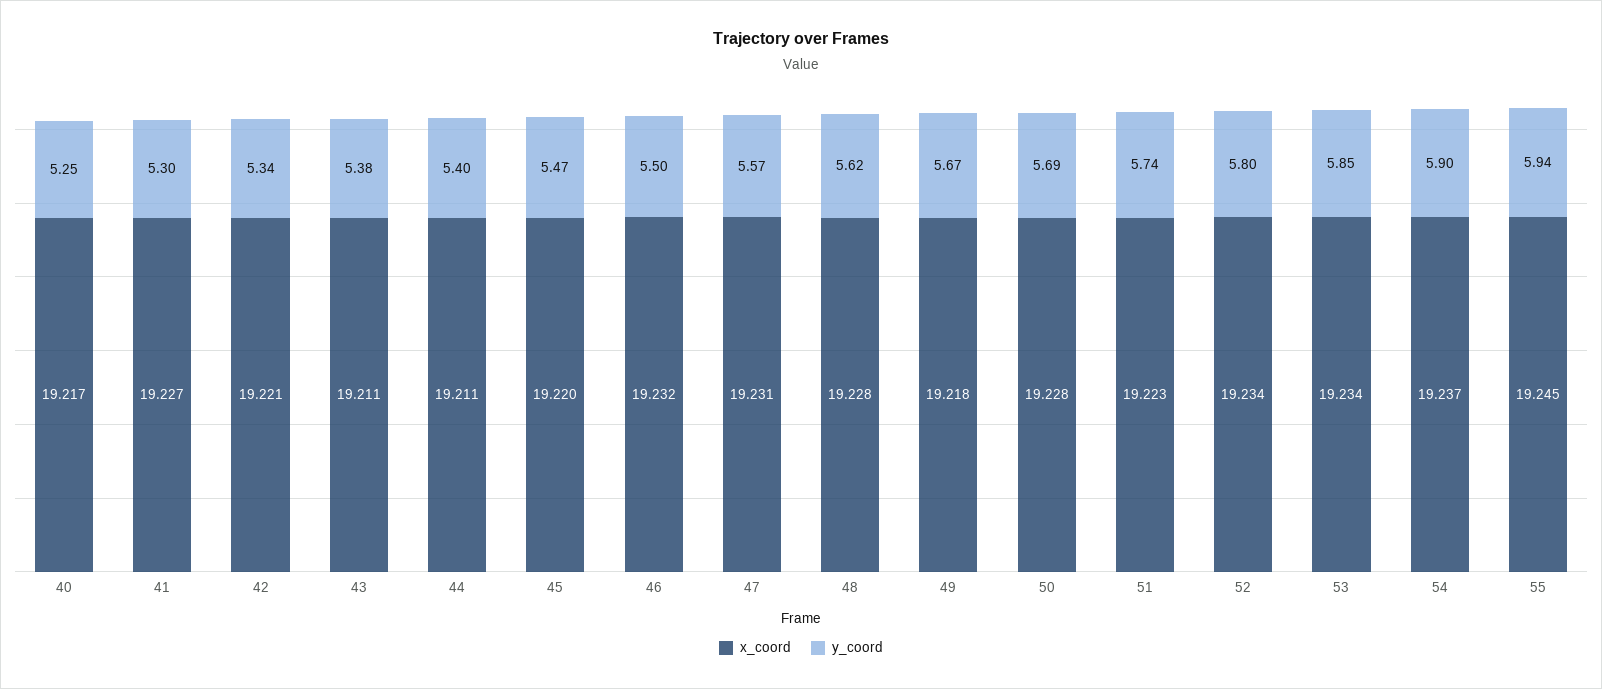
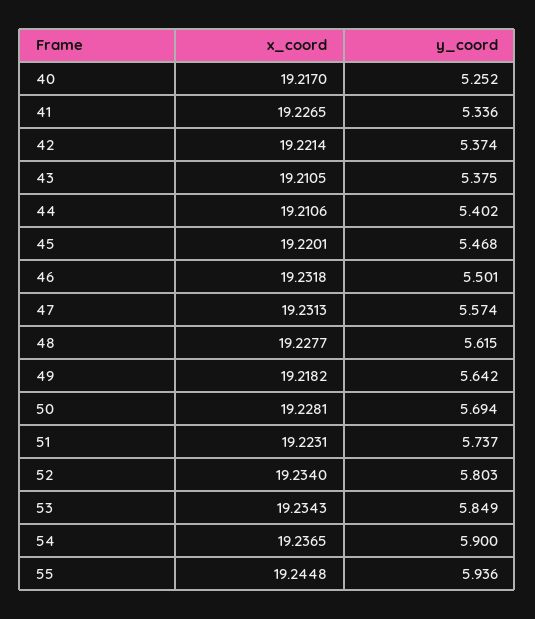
y_coord, 41: 5.3 -> 5.336
y_coord, 42: 5.34 -> 5.374
y_coord, 49: 5.67 -> 5.642

